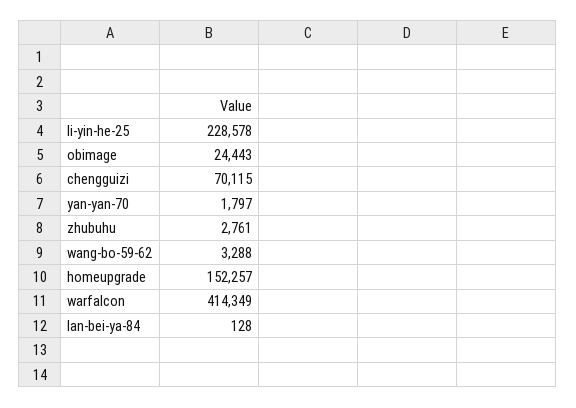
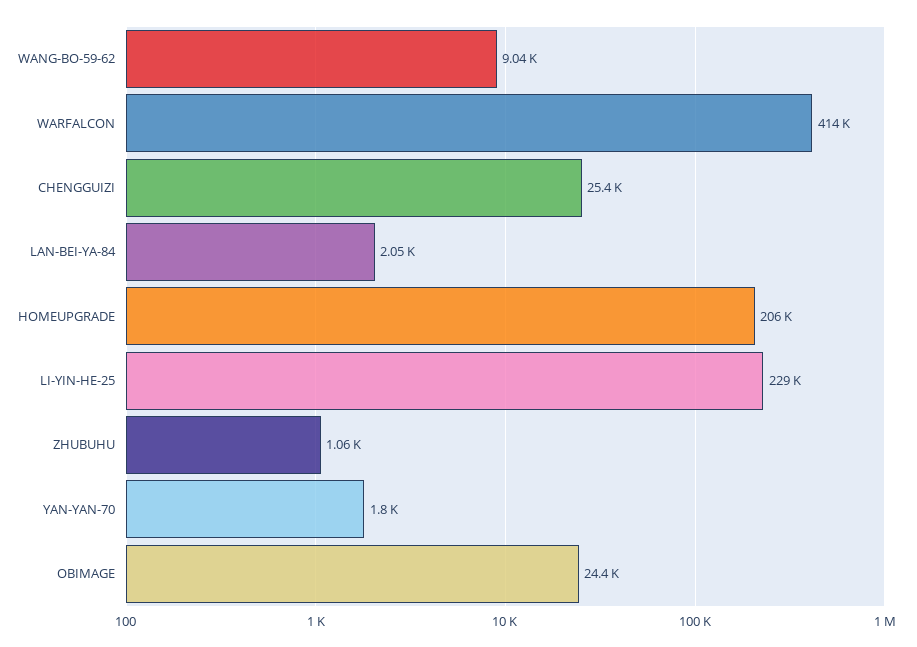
chengguizi: 70115 -> 25400
zhubuhu: 2761 -> 1060
wang-bo-59-62: 3288 -> 9040
homeupgrade: 152257 -> 206000
lan-bei-ya-84: 128 -> 2050

